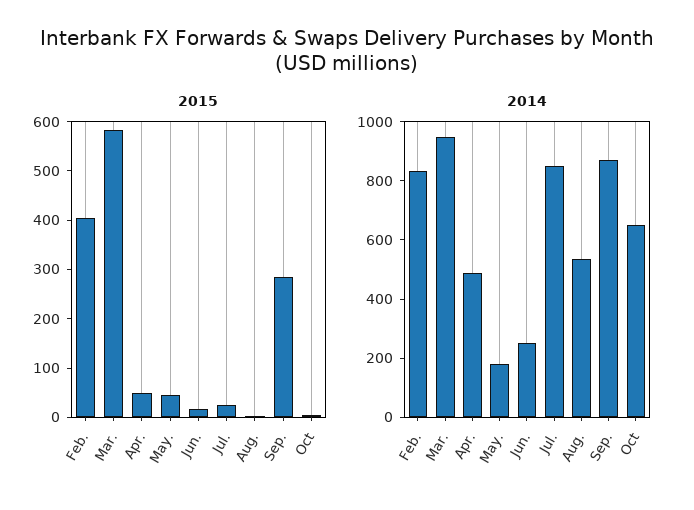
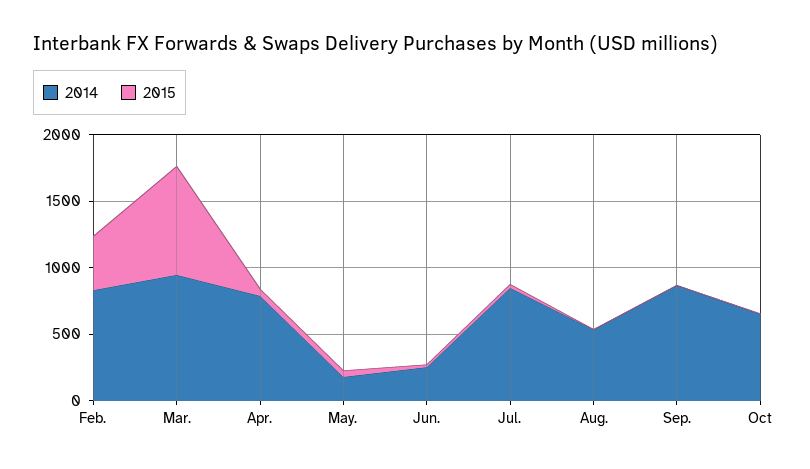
2015, Mar.: 580 -> 800
2015, Sep.: 280 -> 0
2014, Apr.: 500 -> 800

